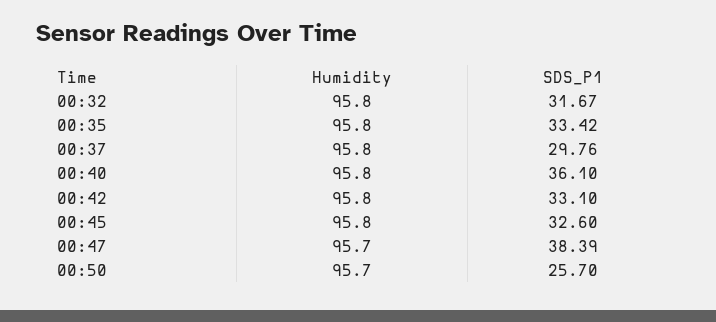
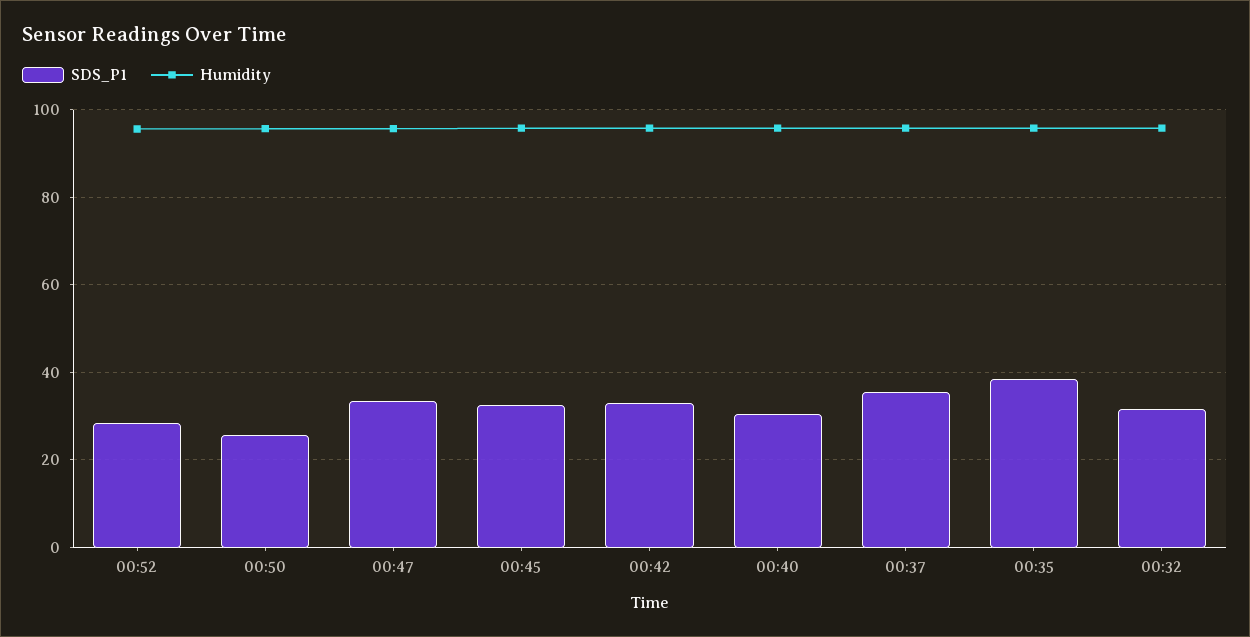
SDS_P1, 00:35: 33.42 -> 38
SDS_P1, 00:37: 29.76 -> 36
SDS_P1, 00:40: 36.1 -> 30
SDS_P1, 00:47: 38.39 -> 34
SDS_P1, 00:52: none -> 28
Humidity, 00:52: none -> 96

